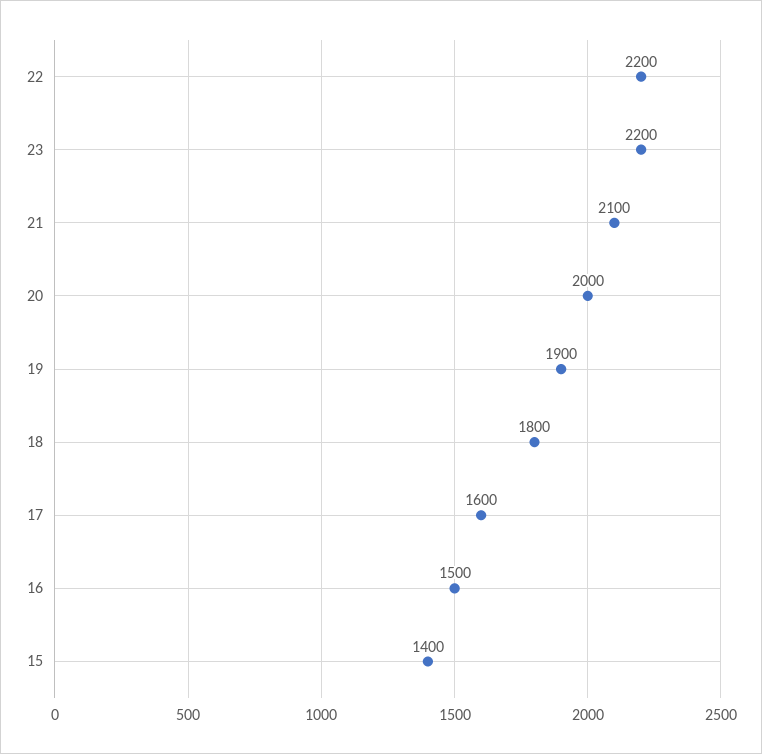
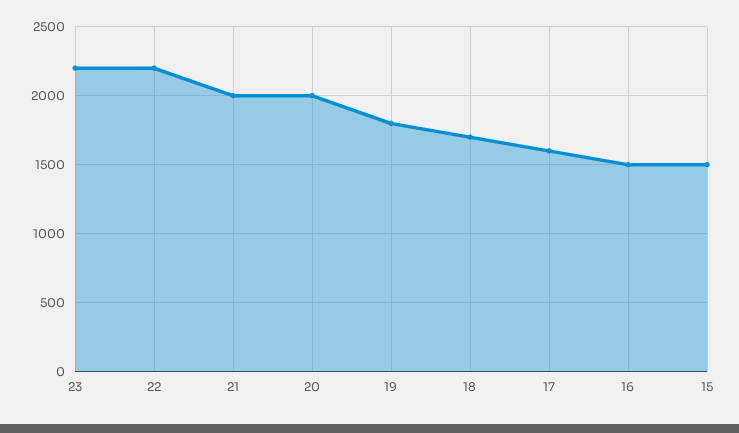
21: 2100 -> 2000
19: 1900 -> 1800
18: 1800 -> 1700
15: 1400 -> 1500

